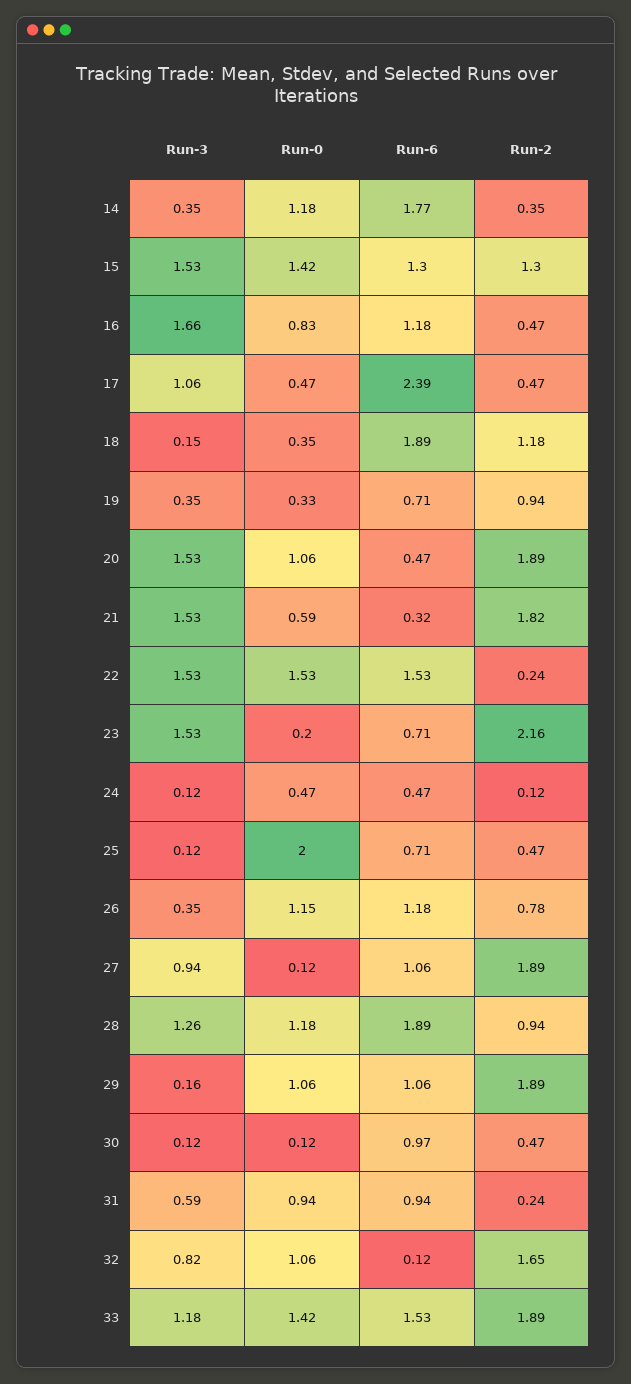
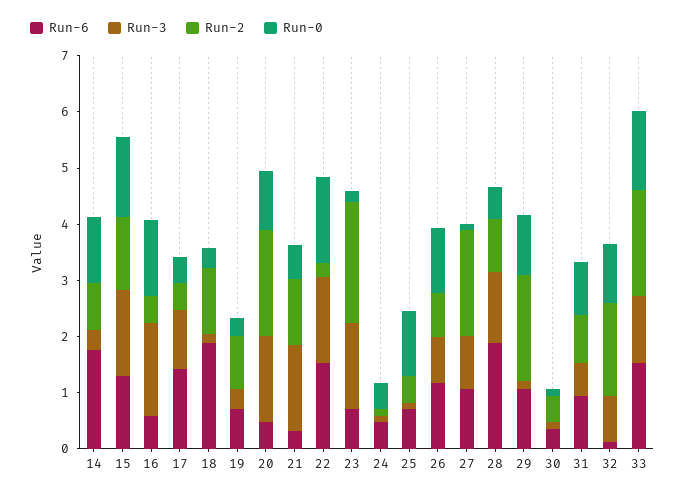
Run-2, 14: 0.35 -> 0.8
Run-0, 16: 0.83 -> 1.4
Run-6, 16: 1.18 -> 0.6
Run-6, 17: 2.39 -> 1.4
Run-2, 21: 1.82 -> 1.2
Run-0, 25: 2 -> 1.2
Run-3, 26: 0.35 -> 0.8
Run-0, 28: 1.18 -> 0.6
Run-6, 30: 0.97 -> 0.4
Run-2, 31: 0.24 -> 0.8

